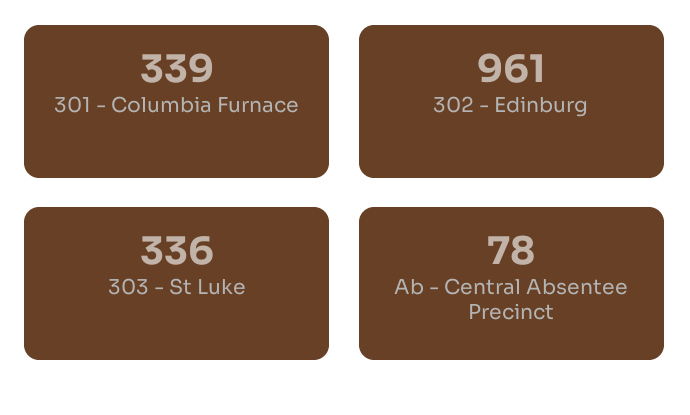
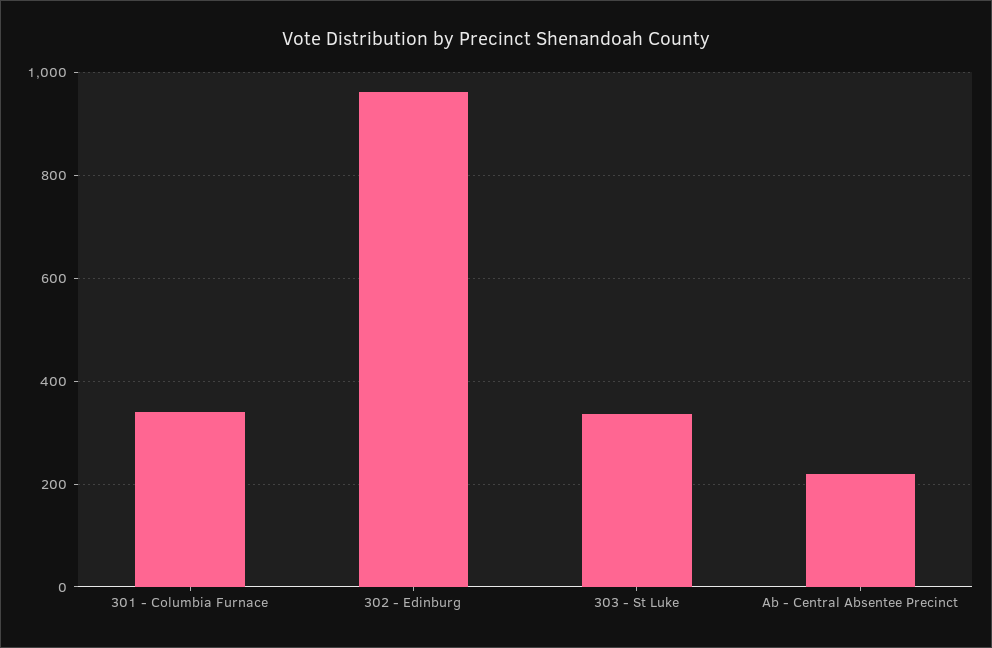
Ab - Central Absentee Precinct: 78 -> 220

